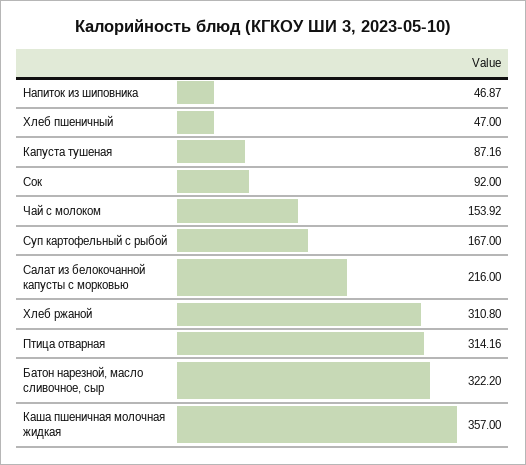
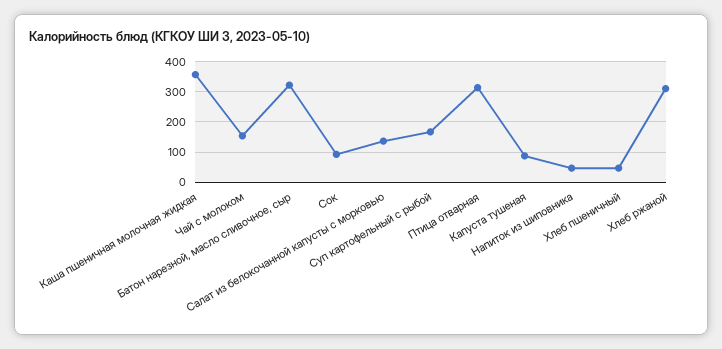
Салат из белокочанной капусты с морковью: 216 -> 140

